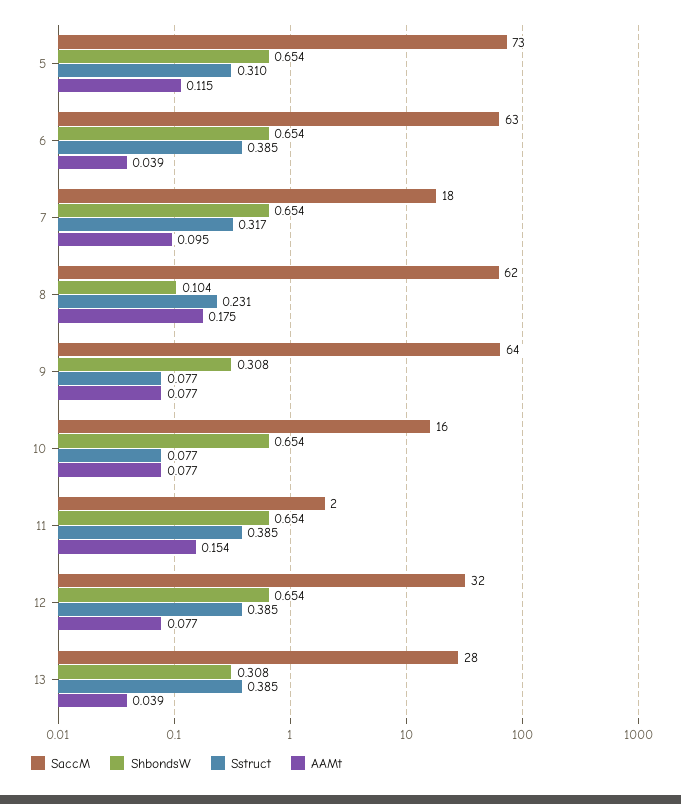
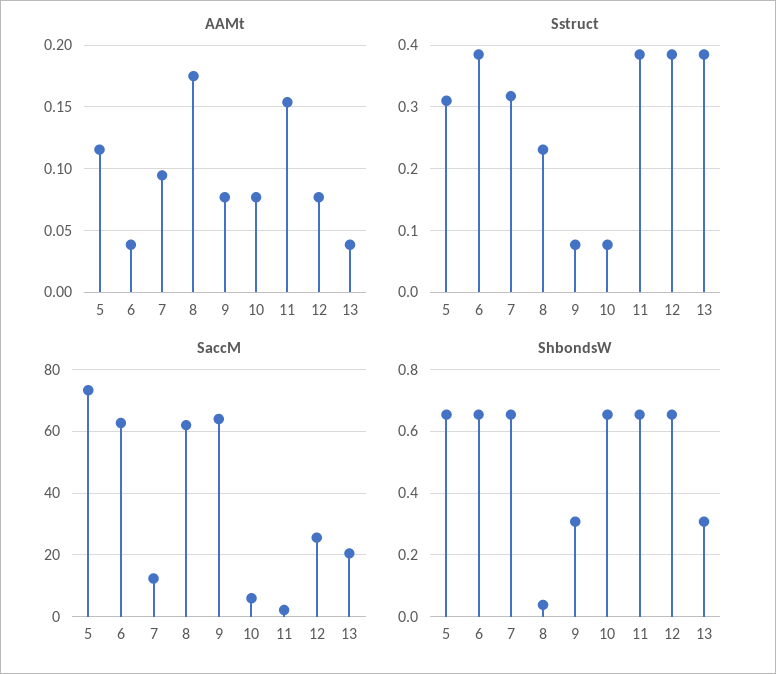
SaccM, 7: 18 -> 12
ShbondsW, 8: 0.104 -> 0.04
SaccM, 10: 16 -> 6
SaccM, 12: 32 -> 26
SaccM, 13: 28 -> 20

